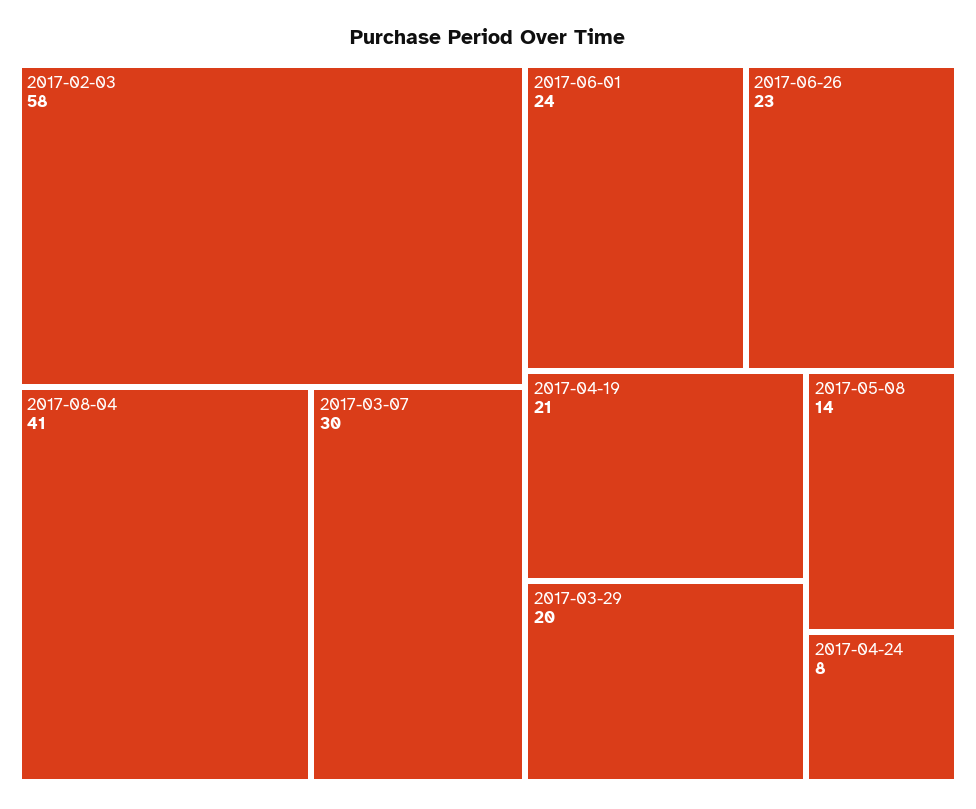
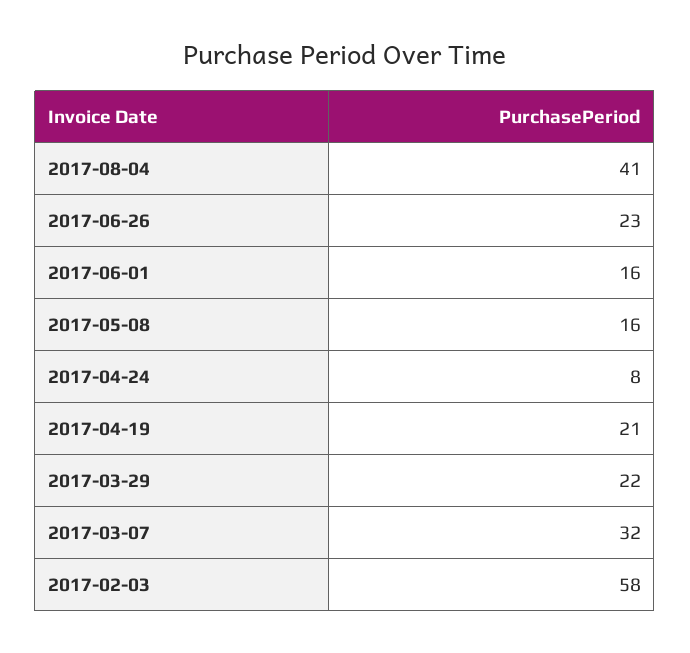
2017-03-07: 30 -> 32
2017-06-01: 24 -> 16
2017-03-29: 20 -> 22
2017-05-08: 14 -> 16

